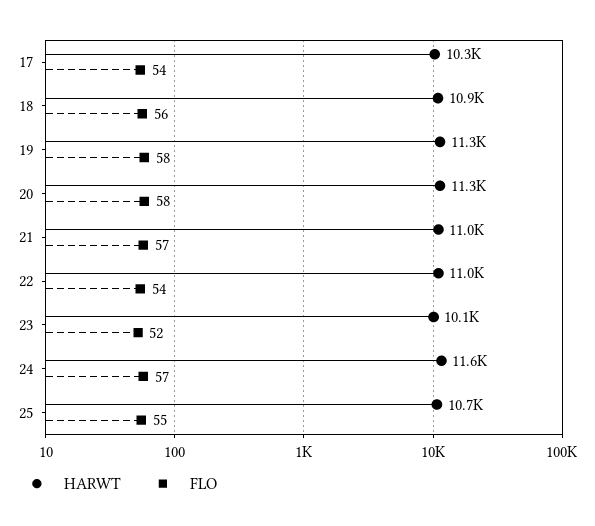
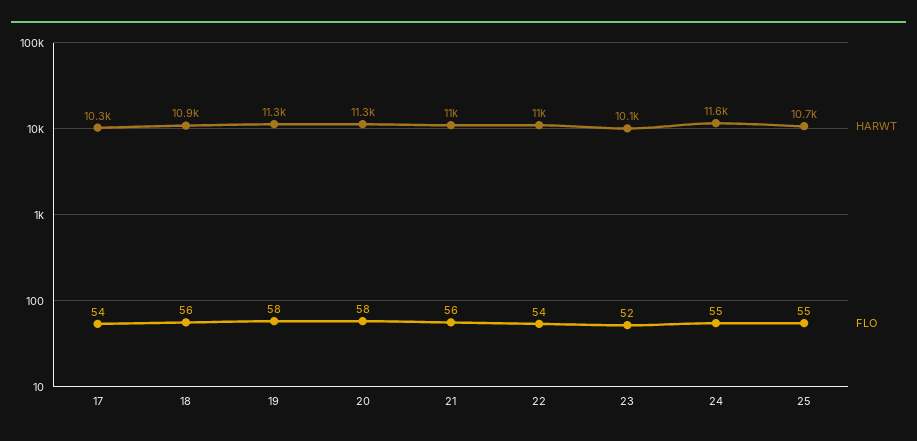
FLO, 21: 57 -> 56
FLO, 24: 57 -> 55

